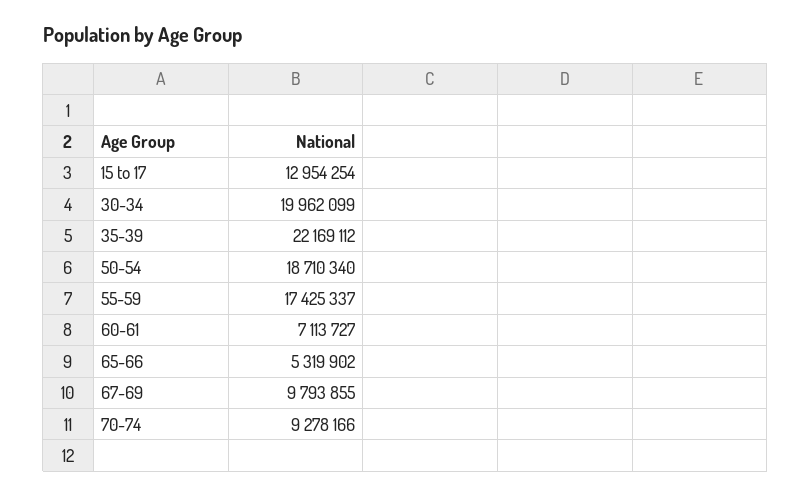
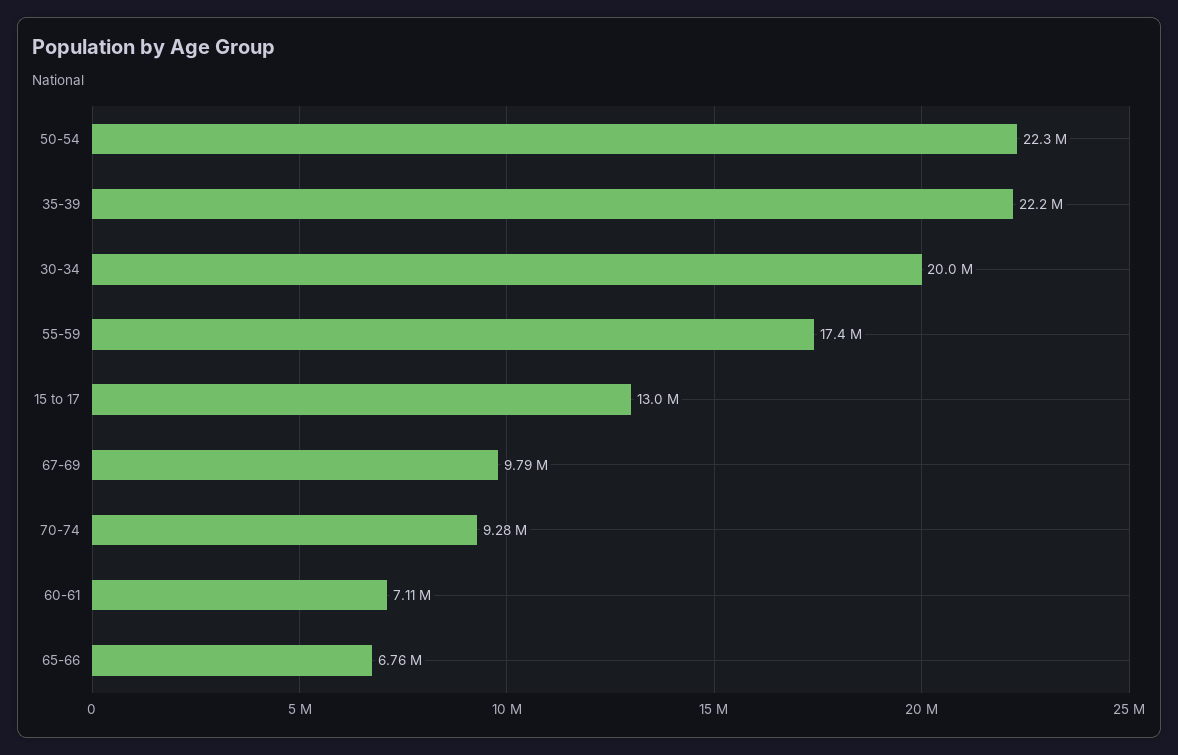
50-54: 18710340 -> 22300000
65-66: 5319902 -> 6760000

